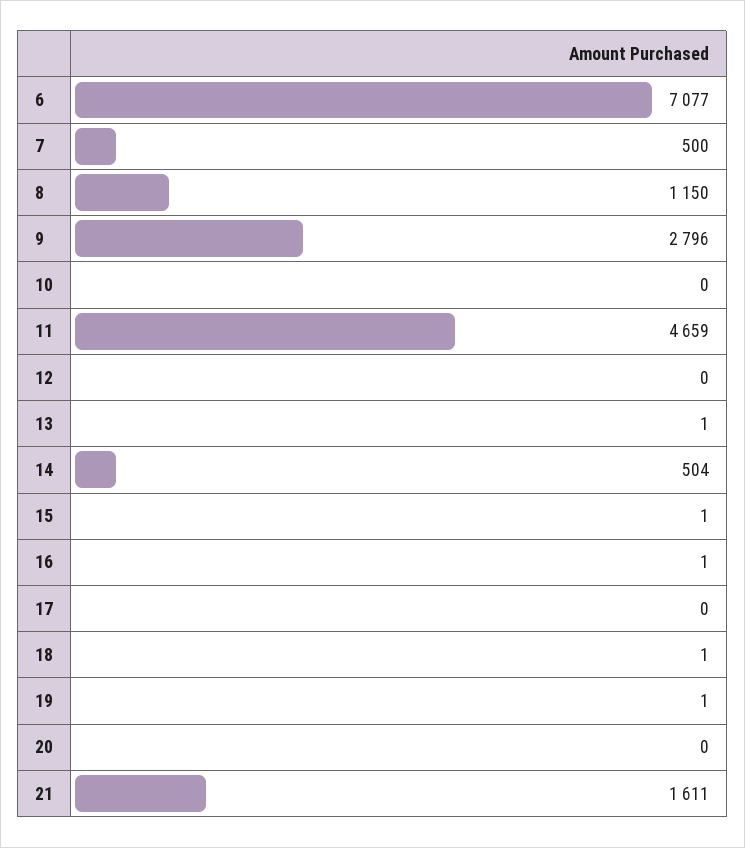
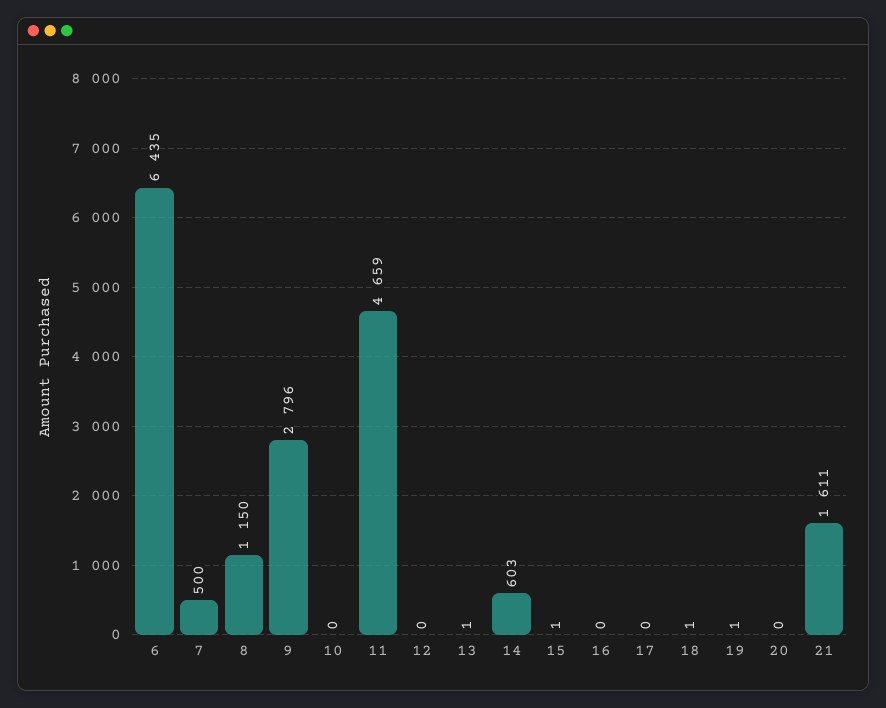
6: 7077 -> 6435
14: 504 -> 603
16: 1 -> 0

